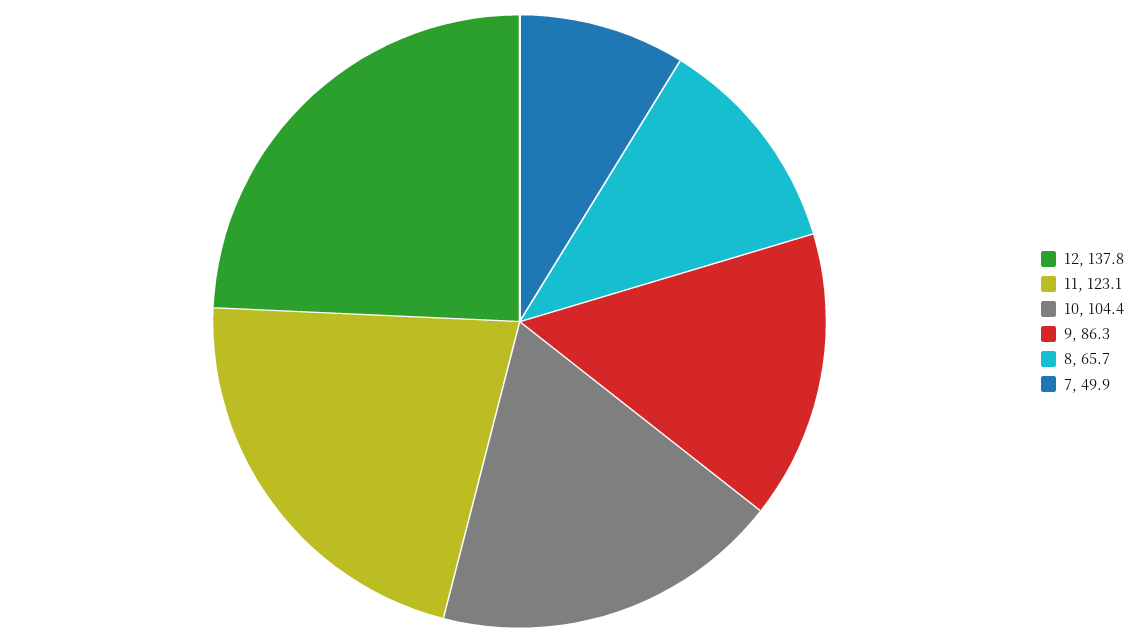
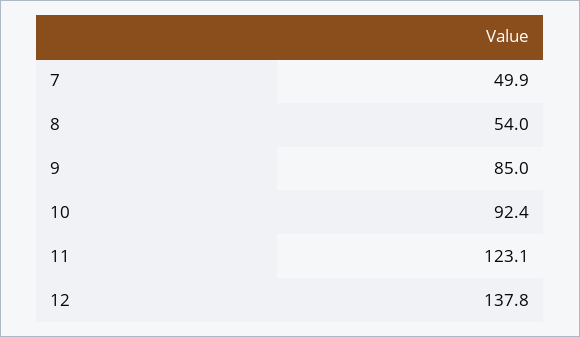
10: 104.4 -> 92.4
9: 86.3 -> 85
8: 65.7 -> 54

